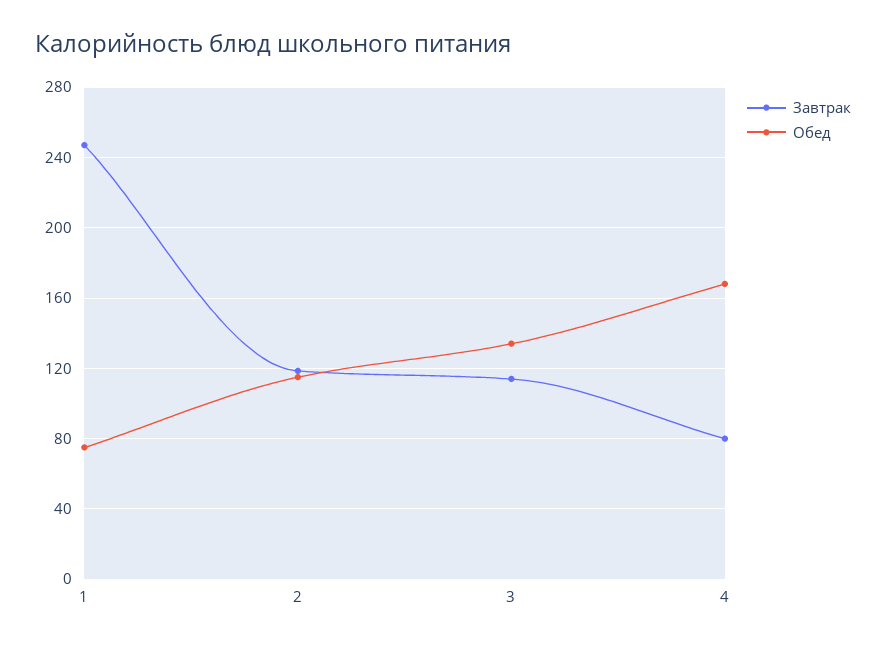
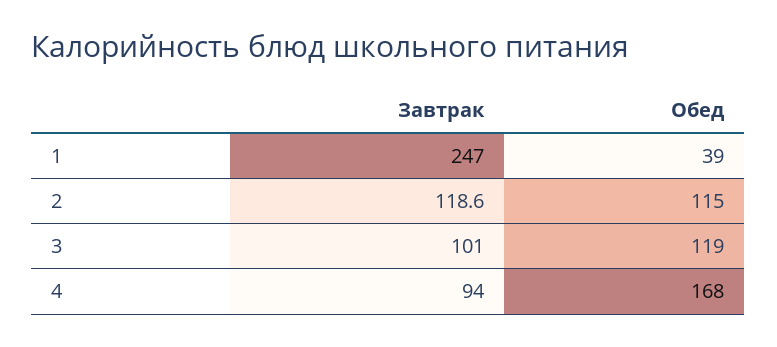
Обед, 1: 75 -> 39
Завтрак, 3: 115 -> 101
Обед, 3: 135 -> 119
Завтрак, 4: 80 -> 94

